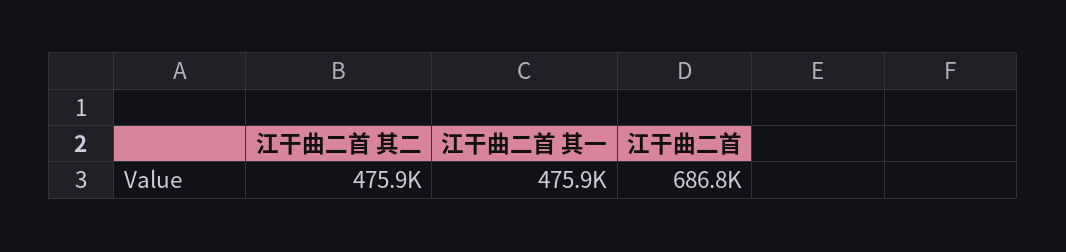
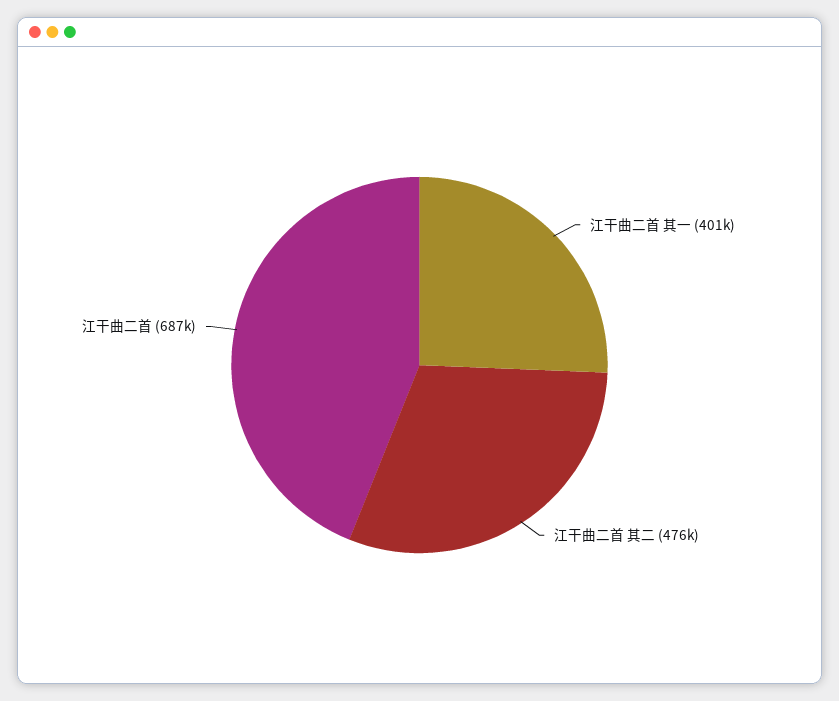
江干曲二首 其一: 475900 -> 401000

